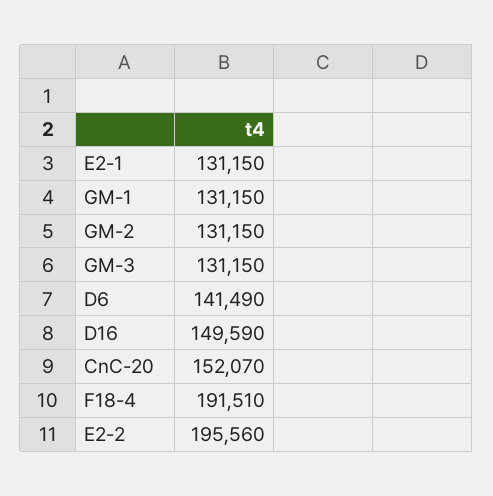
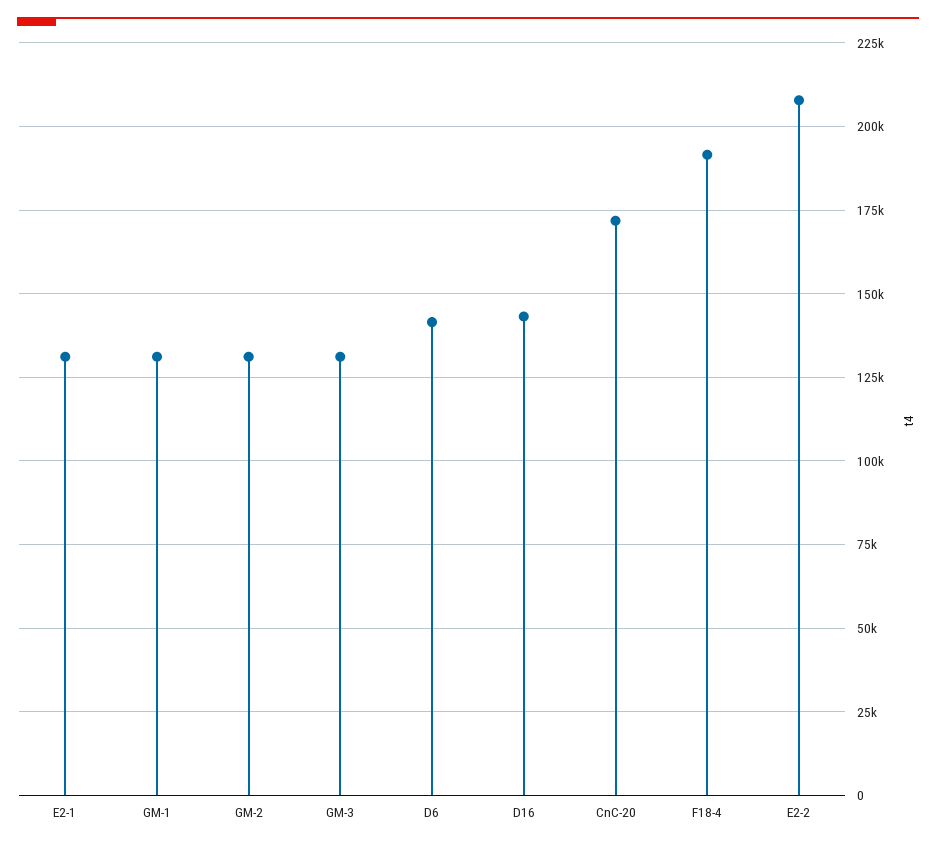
D16: 149590 -> 142500
CnC-20: 152070 -> 172500
E2-2: 195560 -> 207500

